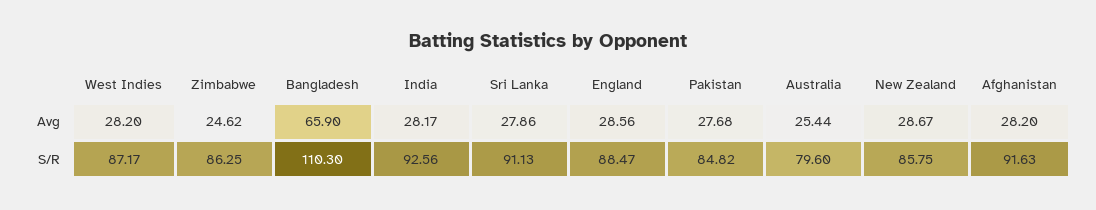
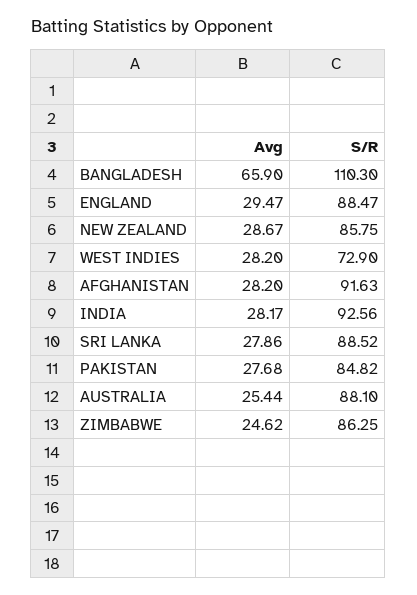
England, Avg: 28.56 -> 29.47
West Indies, S/R: 87.17 -> 72.9
Sri Lanka, S/R: 91.13 -> 88.52
Australia, S/R: 79.6 -> 88.1

